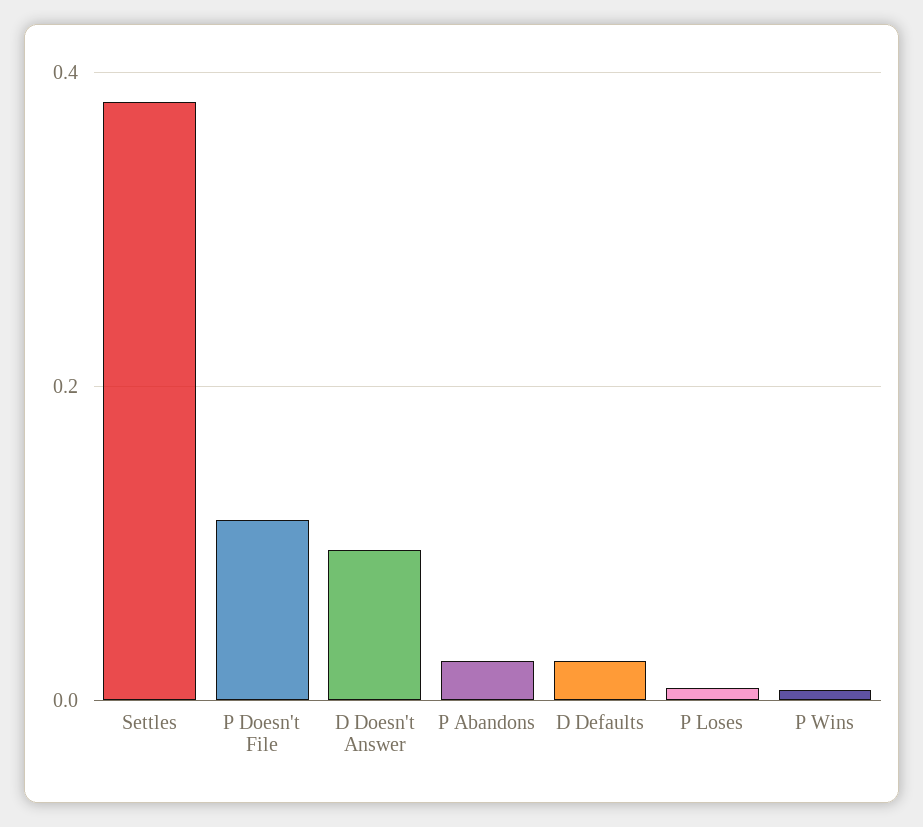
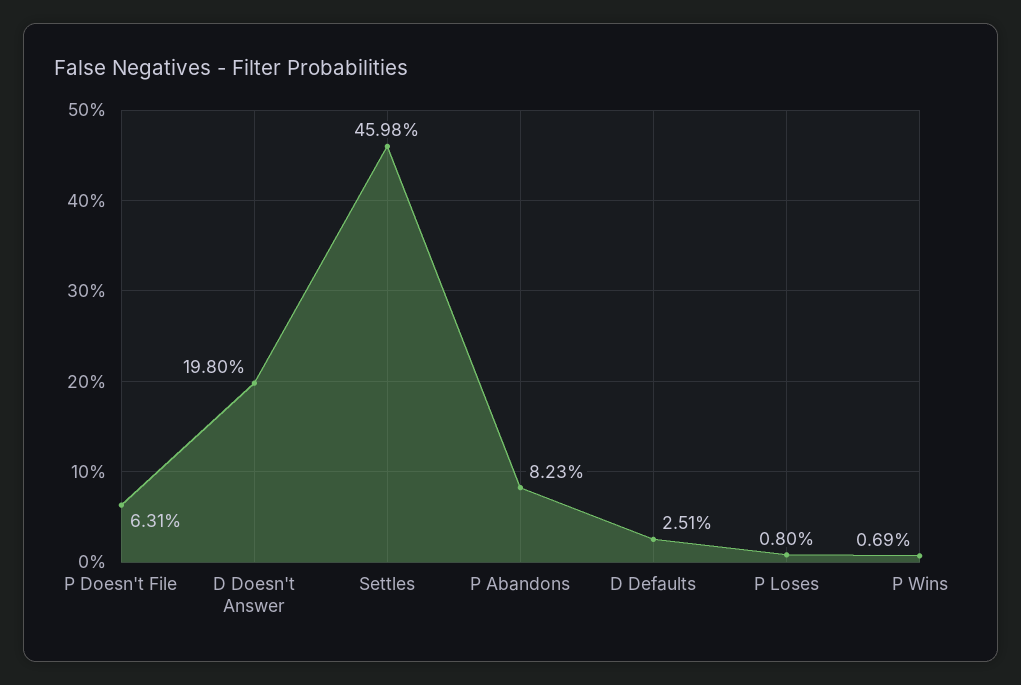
Settles: 0.38 -> 0.4598
P Doesn't File: 0.12 -> 0.0631
D Doesn't Answer: 0.1 -> 0.198
P Abandons: 0.02 -> 0.0823

